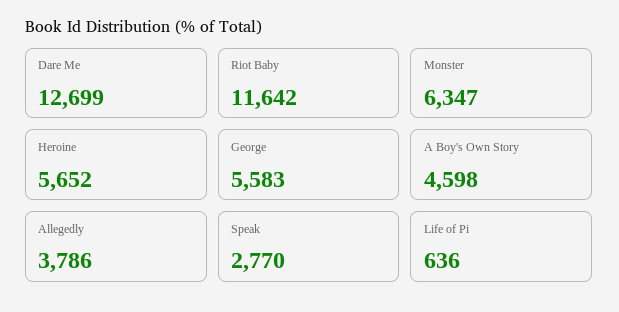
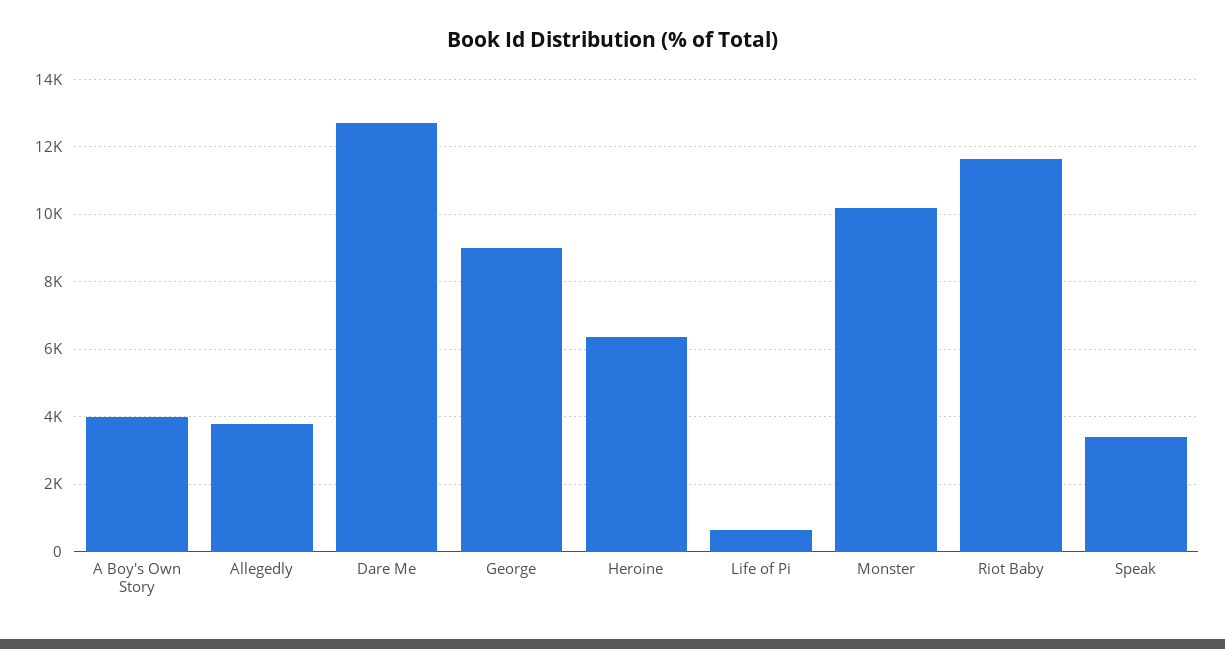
Monster: 6347 -> 10200
Heroine: 5652 -> 6400
George: 5583 -> 9000
A Boy's Own Story: 4598 -> 4000
Speak: 2770 -> 3400

